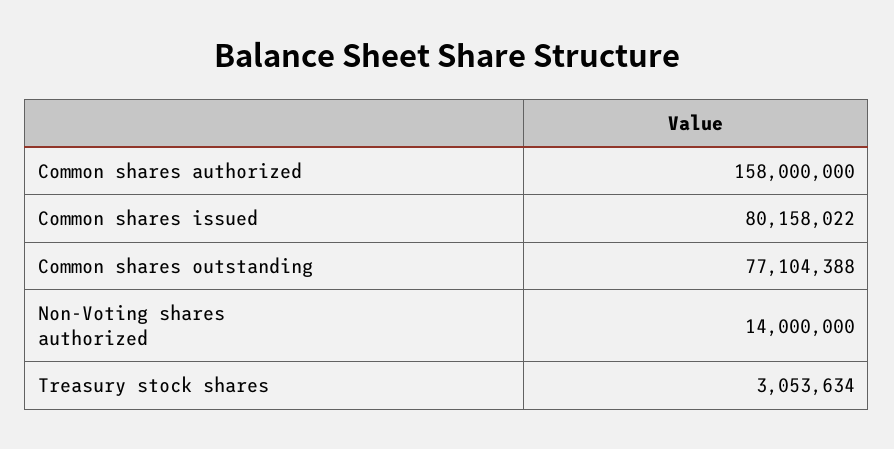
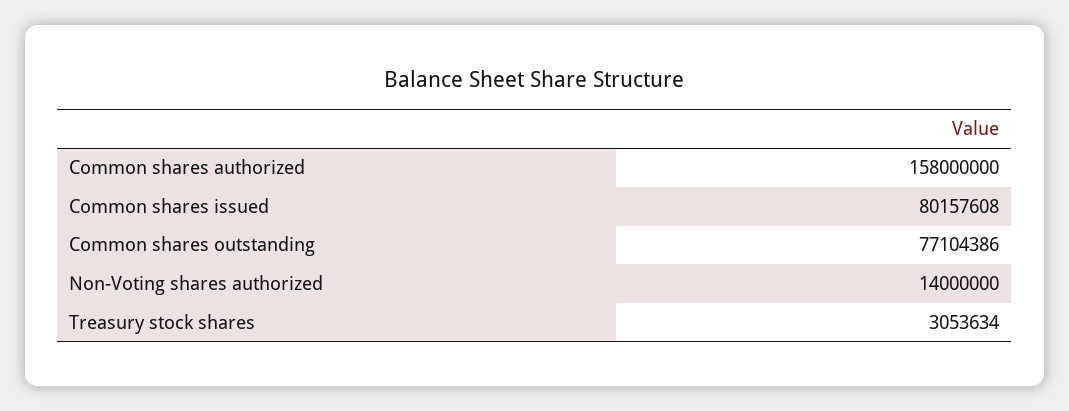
Common shares issued: 80158022 -> 80157608
Common shares outstanding: 77104388 -> 77104386

